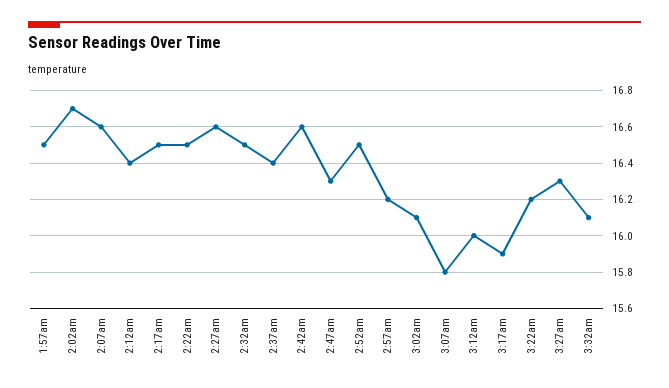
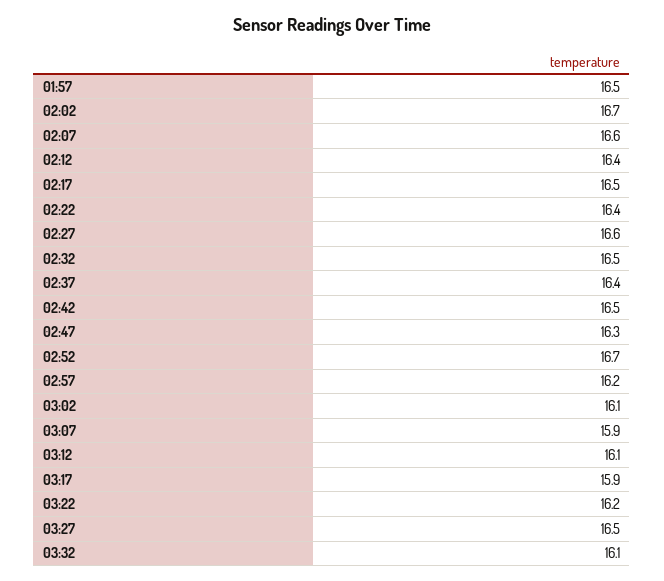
2:22am: 16.5 -> 16.4
2:42am: 16.6 -> 16.5
2:52am: 16.5 -> 16.7
3:07am: 15.8 -> 15.9
3:12am: 16 -> 16.1
3:27am: 16.3 -> 16.5

